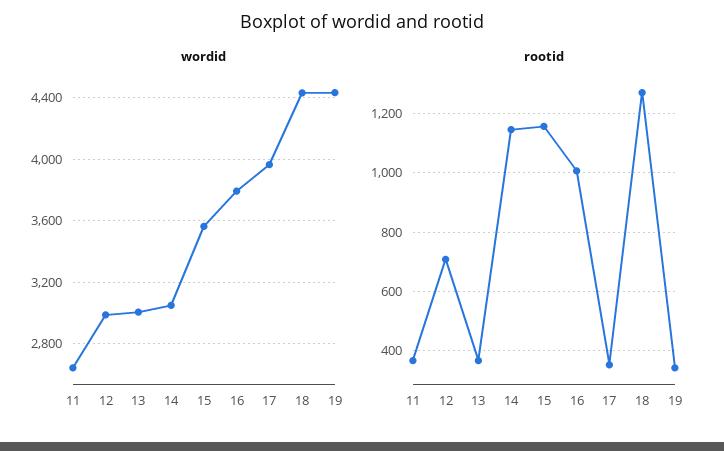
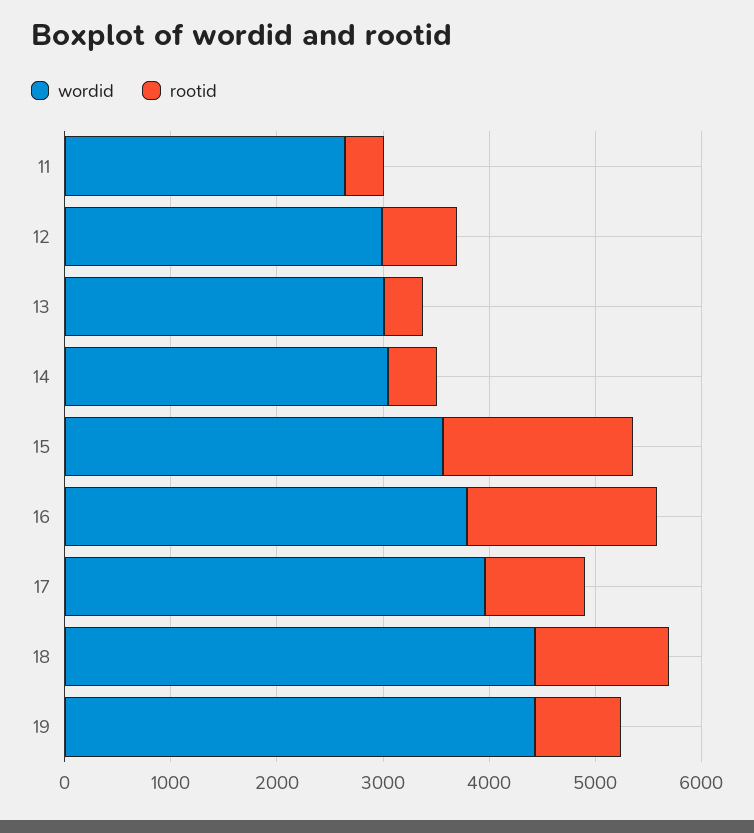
rootid, 14: 1150 -> 400
rootid, 15: 1150 -> 1800
rootid, 16: 1000 -> 1800
rootid, 17: 350 -> 1000
rootid, 19: 350 -> 800

